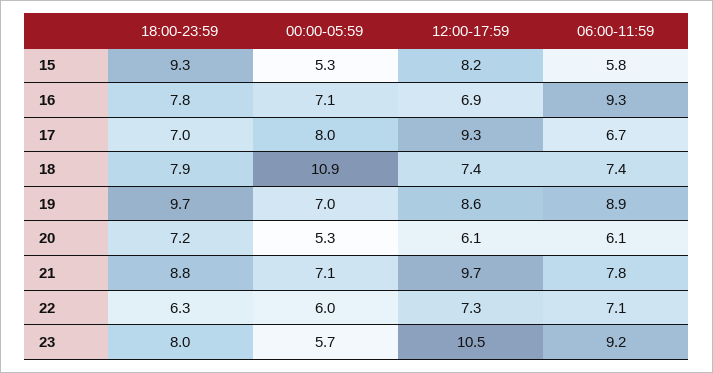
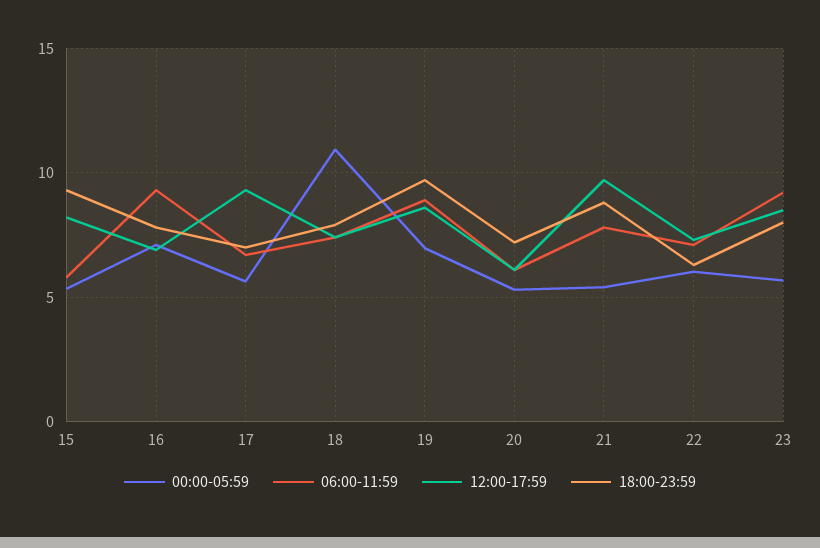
00:00-05:59, 17: 8 -> 5.5
00:00-05:59, 21: 7.1 -> 5.5
12:00-17:59, 23: 10.5 -> 8.5

